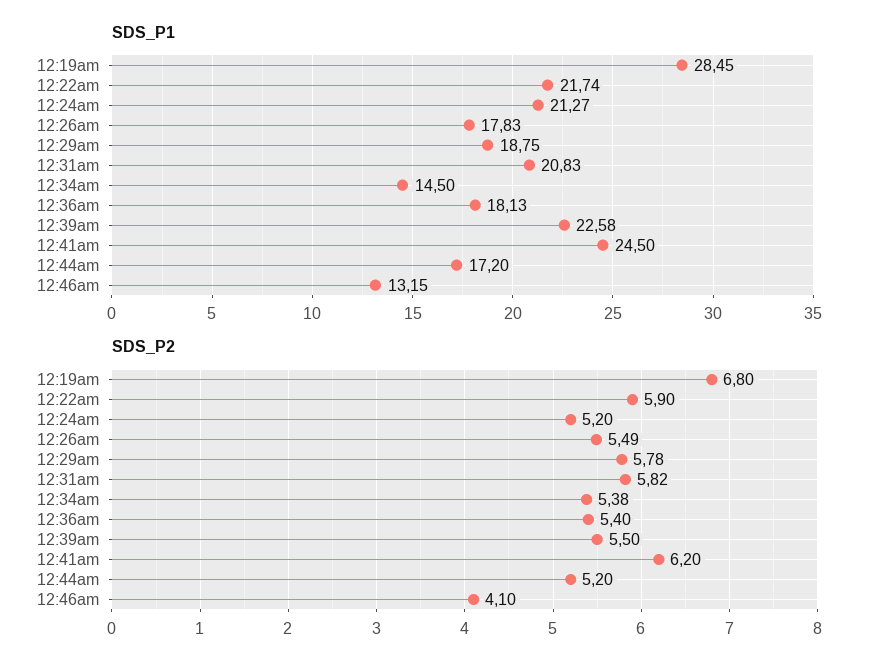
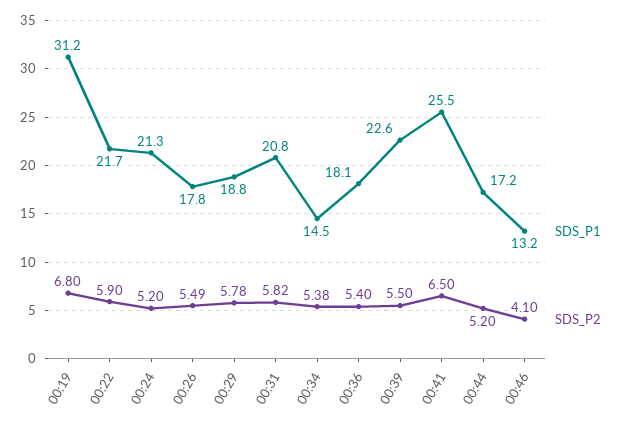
SDS_P1, 12:19am: 28.45 -> 31.2
SDS_P1, 12:41am: 24.5 -> 25.5
SDS_P2, 12:41am: 6.2 -> 6.5

